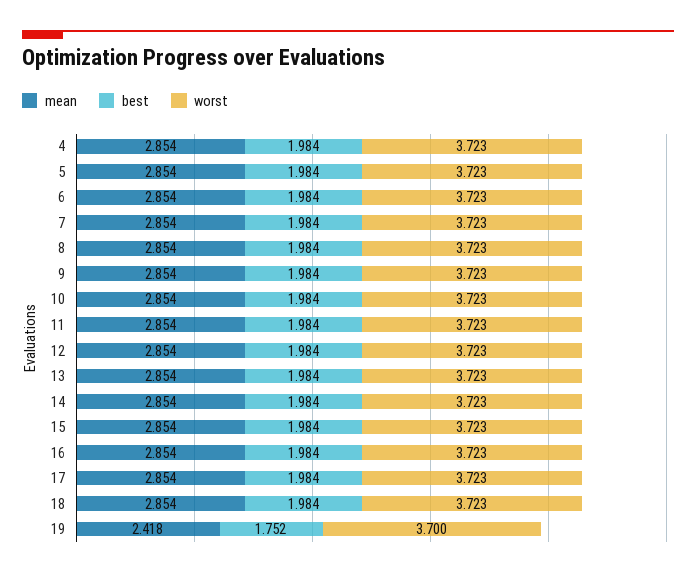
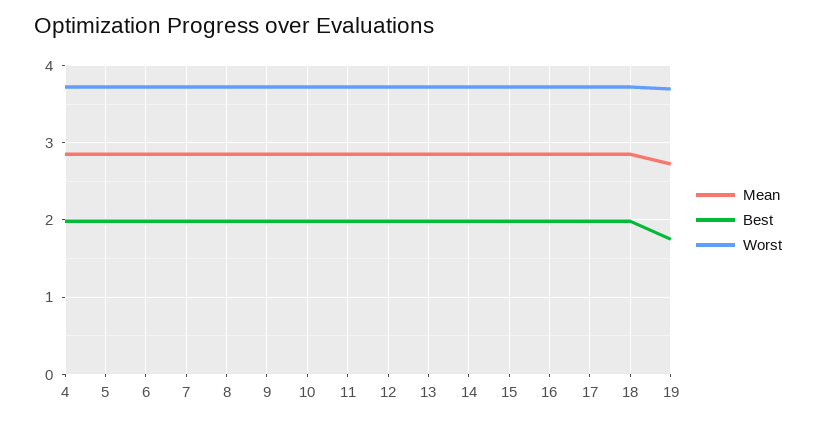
mean, 19: 2.418 -> 2.7

